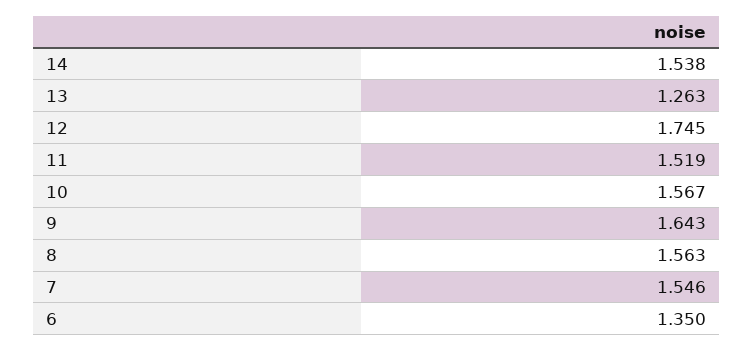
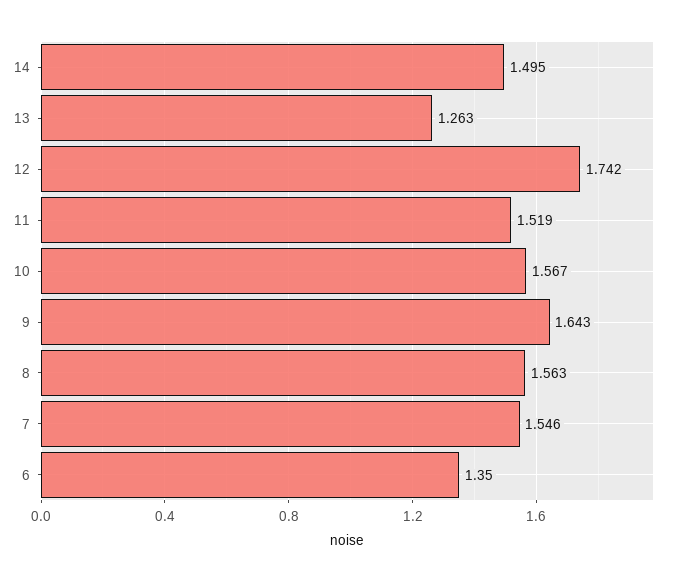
14: 1.538 -> 1.495
12: 1.745 -> 1.742

